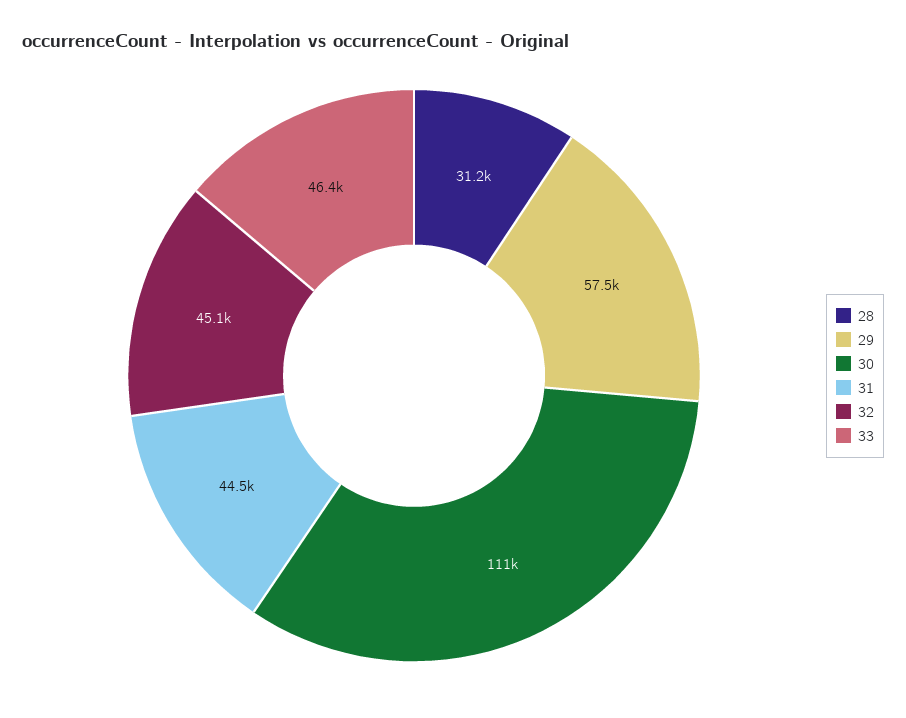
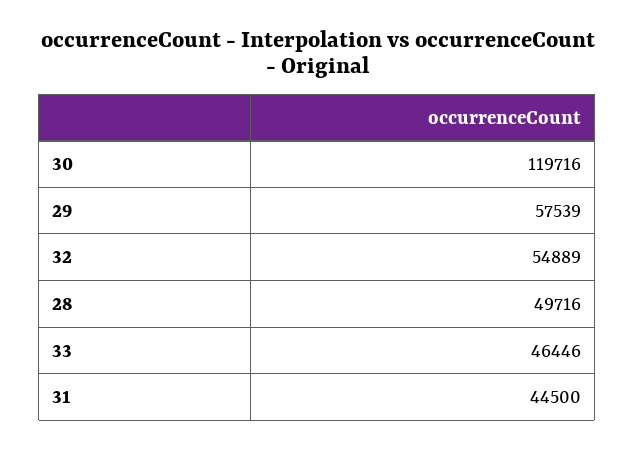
28: 31200 -> 49716
30: 111000 -> 119716
32: 45100 -> 54889

